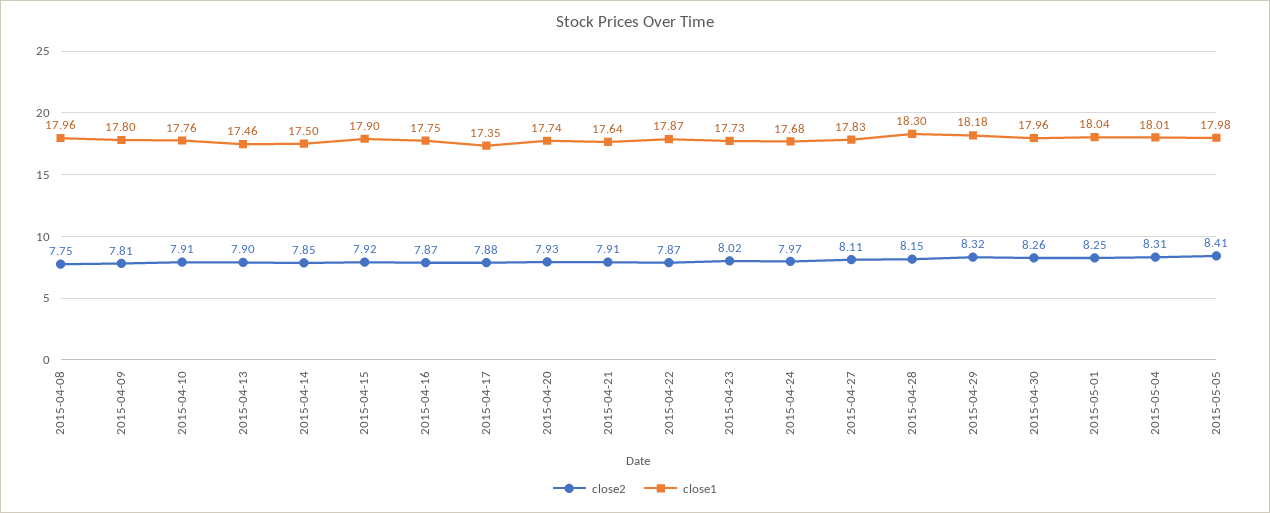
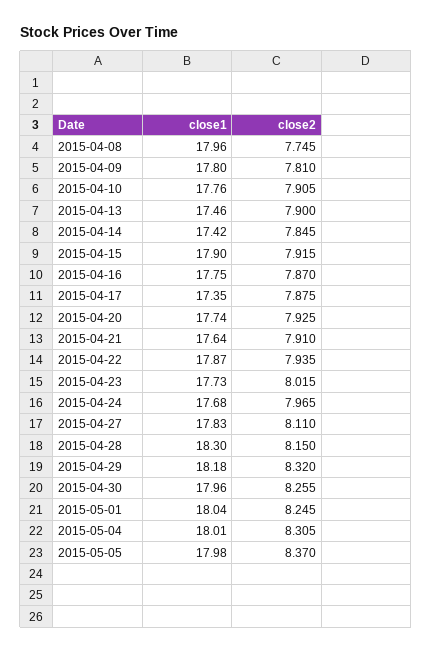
close1, 2015-04-14: 17.5 -> 17.42
close2, 2015-04-22: 7.87 -> 7.935
close2, 2015-05-05: 8.41 -> 8.37

